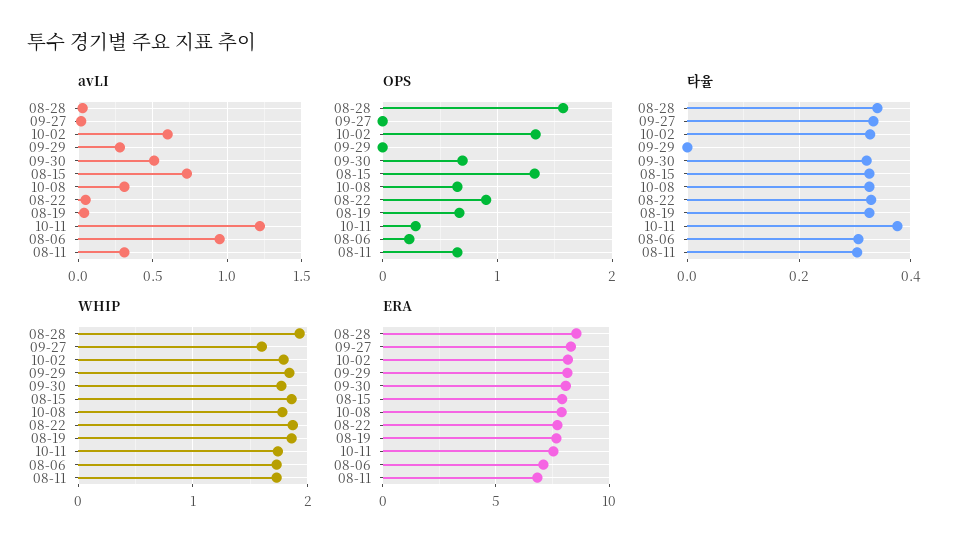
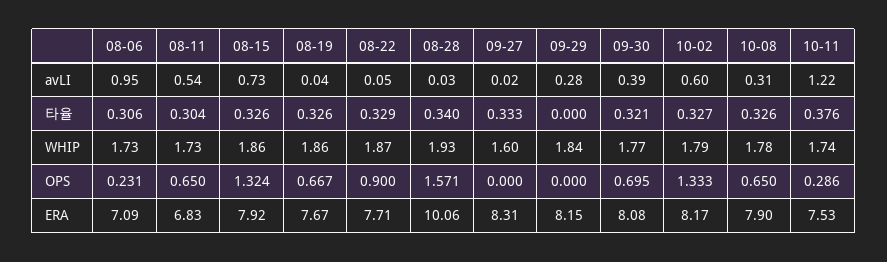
avLI, 09-30: 0.5 -> 0.39
avLI, 08-11: 0.3 -> 0.54
ERA, 08-28: 8.5 -> 10.06

